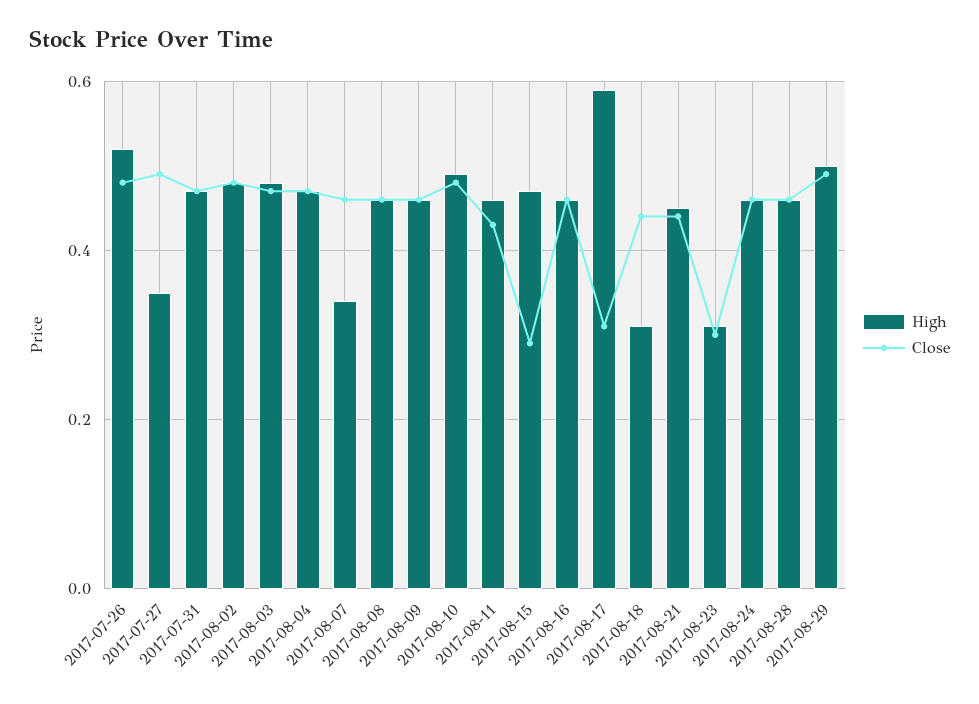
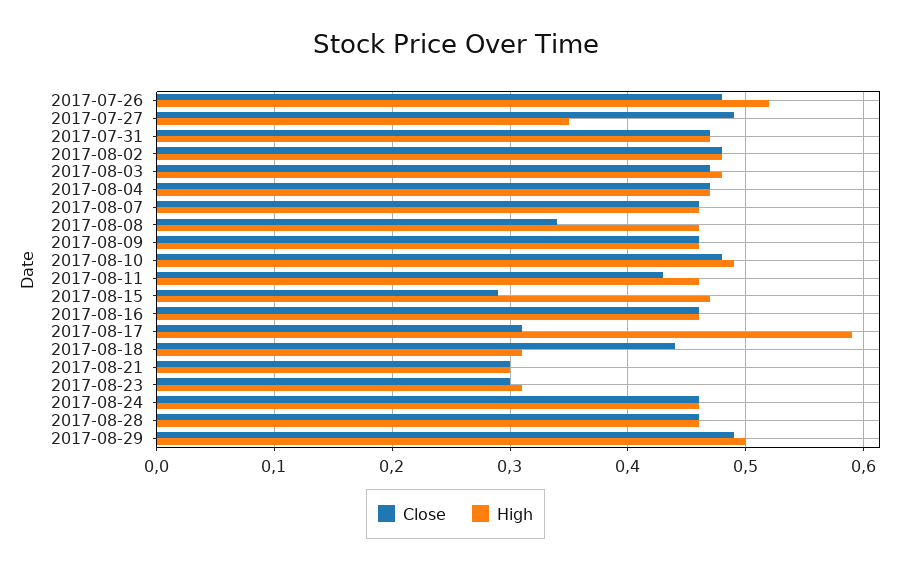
High, 2017-08-07: 0.35 -> 0.46
Close, 2017-08-08: 0.45 -> 0.34
High, 2017-08-21: 0.45 -> 0.3
Close, 2017-08-21: 0.45 -> 0.3

